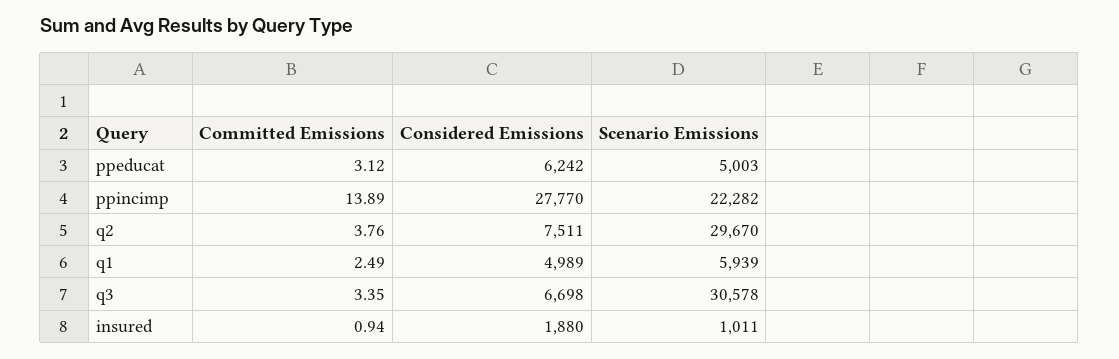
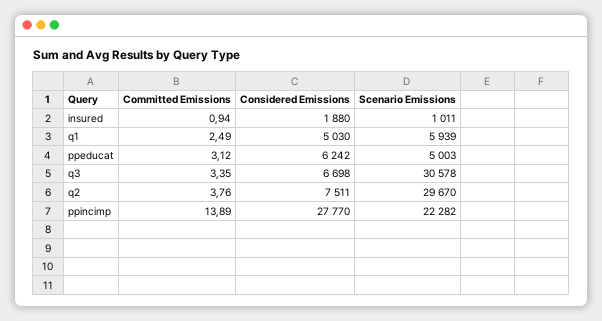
Considered Emissions, q1: 4989 -> 5030

